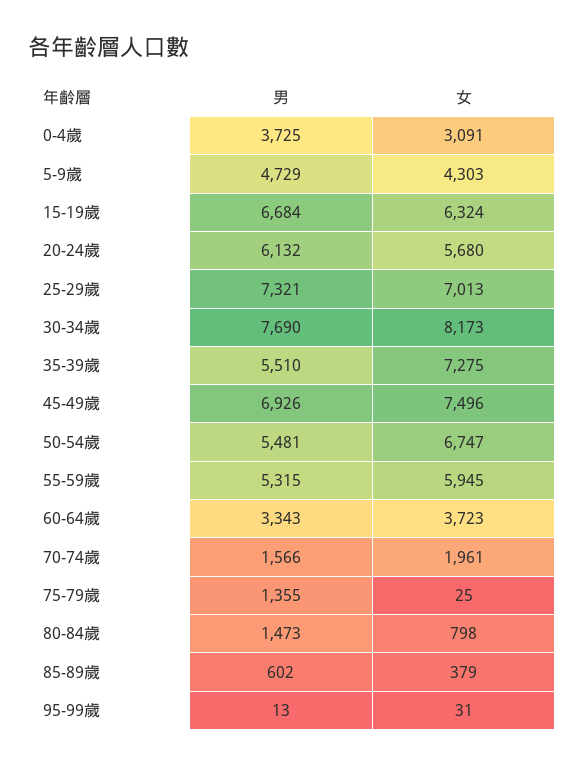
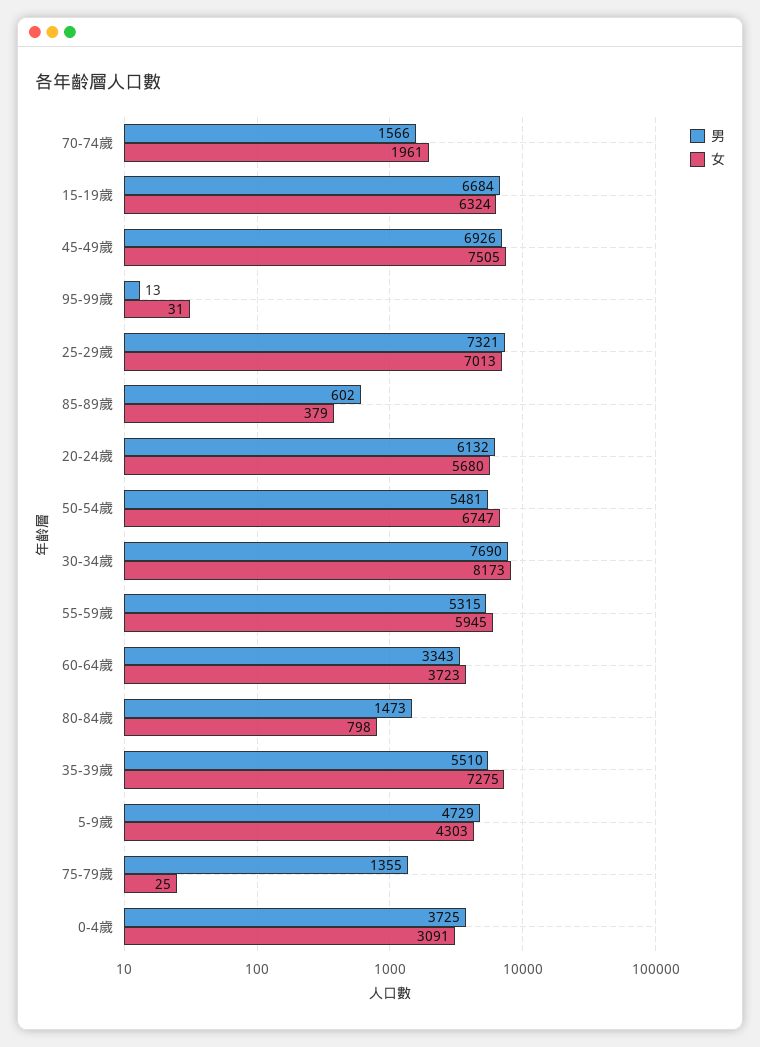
女, 45-49歲: 7496 -> 7505

